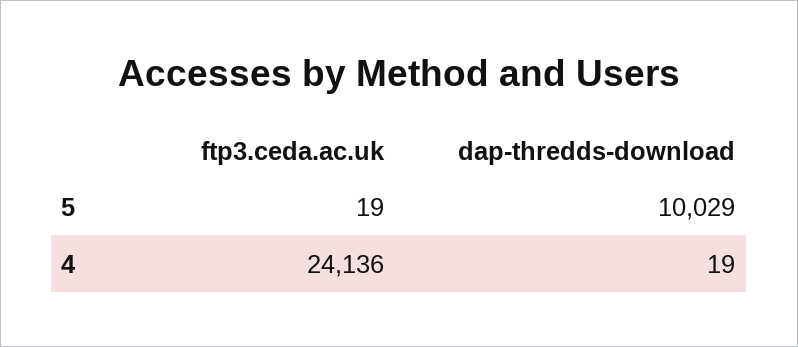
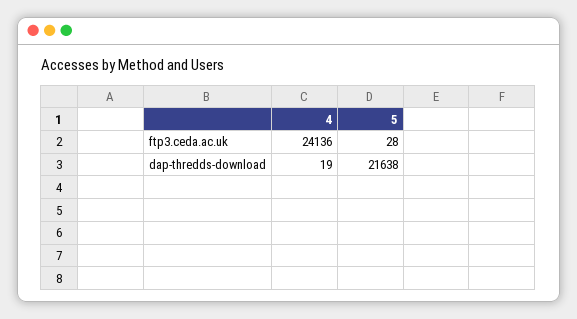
ftp3.ceda.ac.uk, 5: 19 -> 28
dap-thredds-download, 5: 10029 -> 21638

